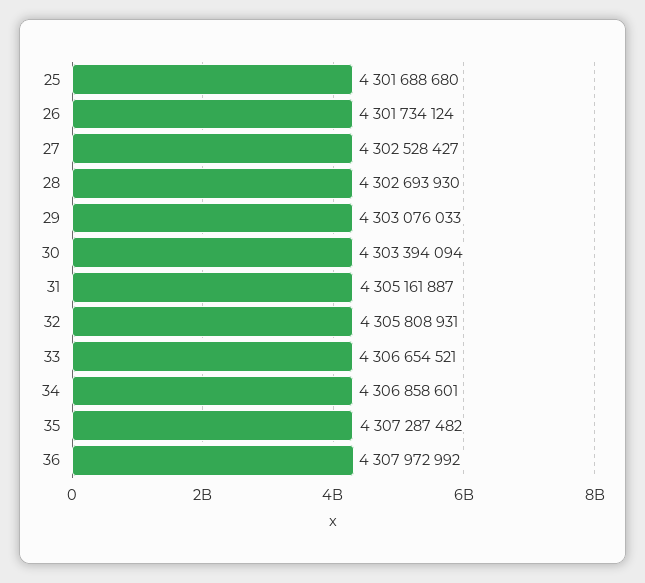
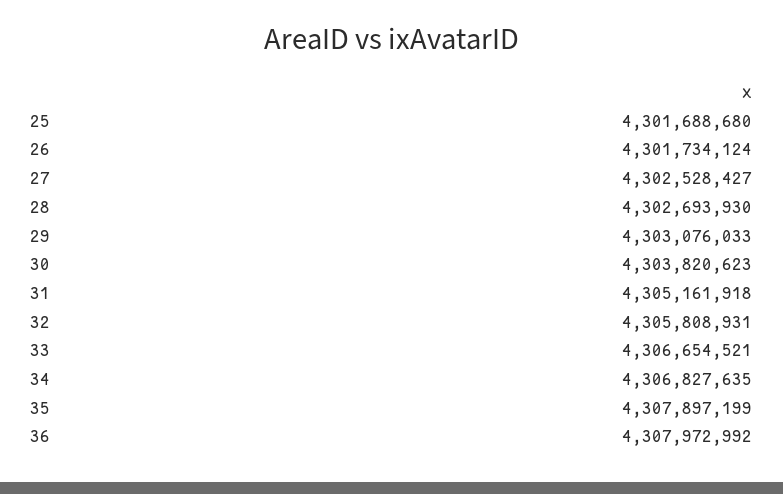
30: 4303394094 -> 4303820623
31: 4305161887 -> 4305161918
34: 4306858601 -> 4306827635
35: 4307287482 -> 4307897199

